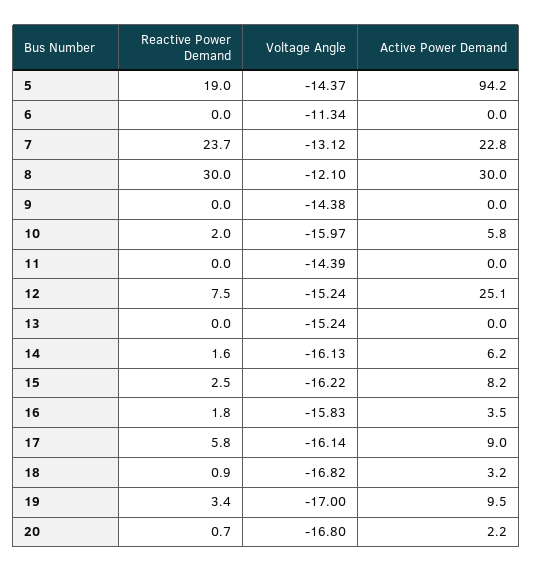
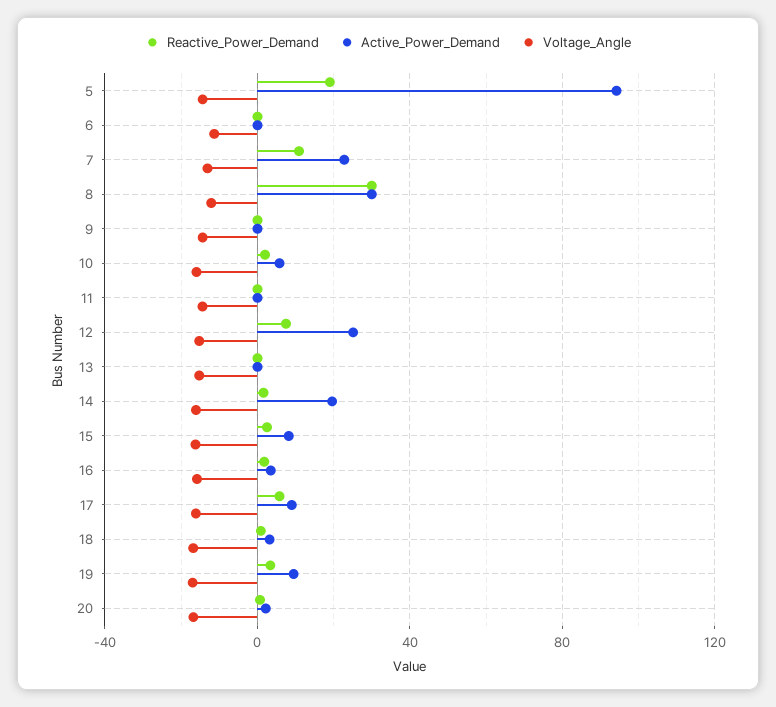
Reactive Power Demand, 7: 23.7 -> 10
Active Power Demand, 14: 6.2 -> 20

